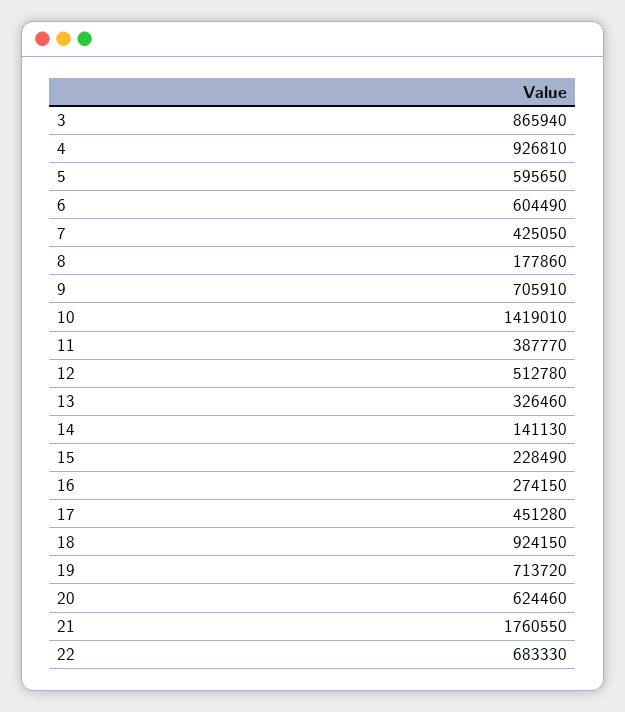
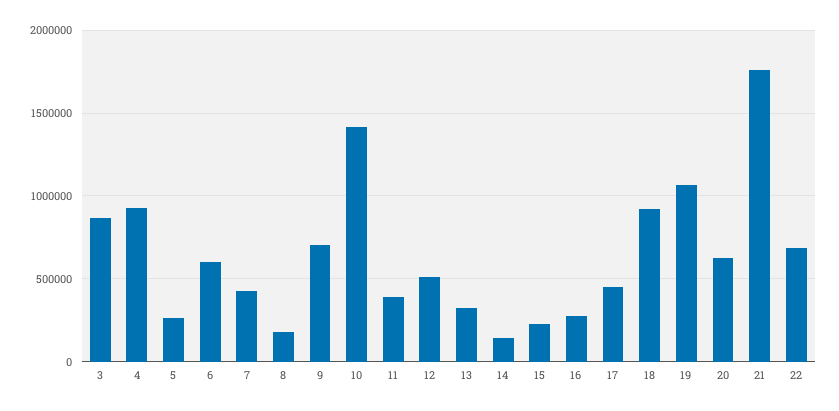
5: 595650 -> 250000
19: 713720 -> 1050000

